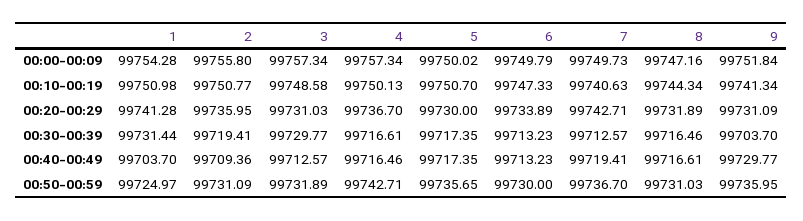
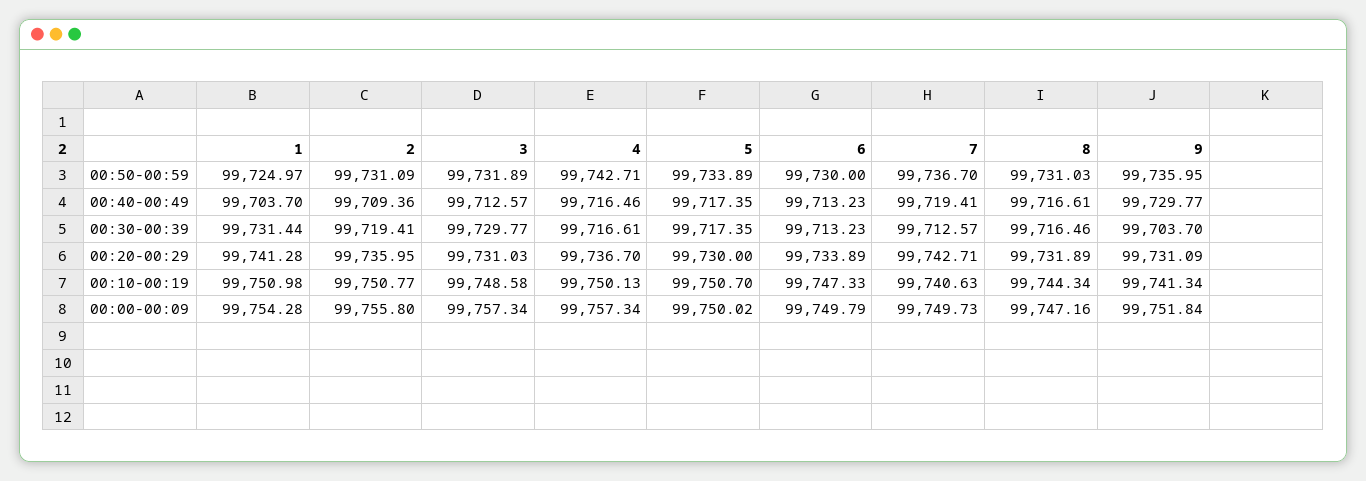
5, 00:50-00:59: 99735.65 -> 99733.89

